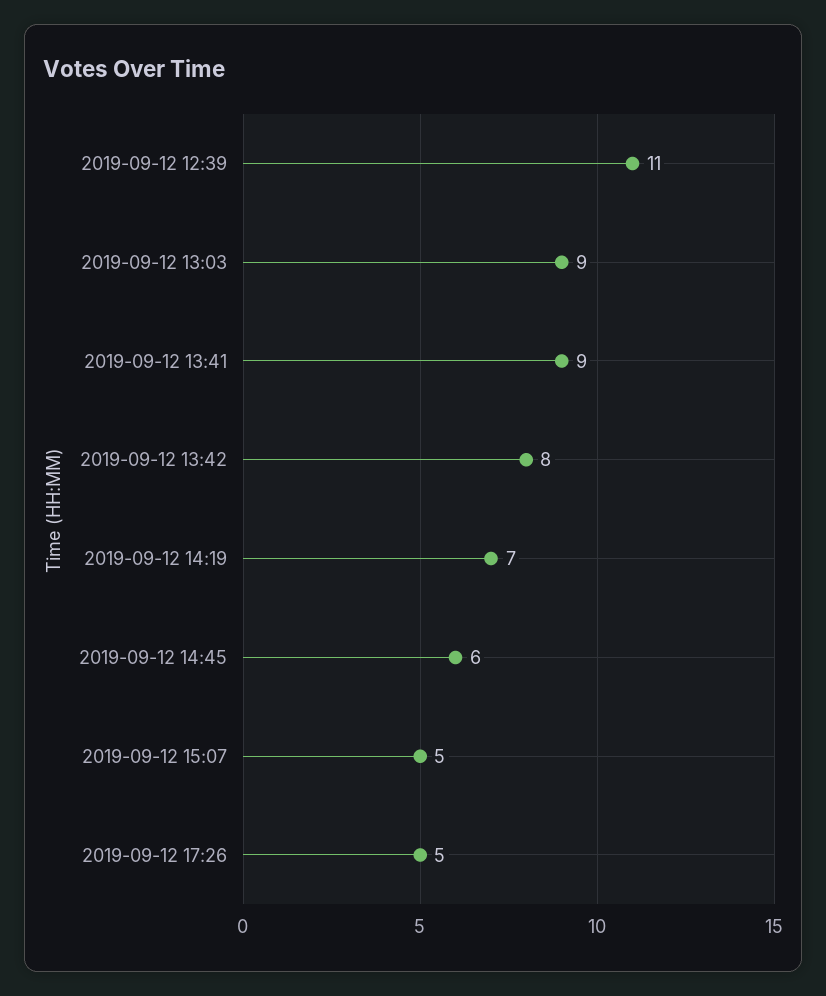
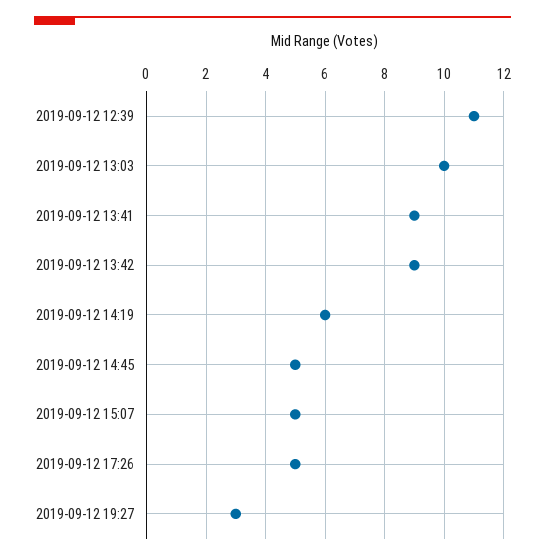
2019-09-12 13:03: 9 -> 10
2019-09-12 13:42: 8 -> 9
2019-09-12 14:19: 7 -> 6
2019-09-12 14:45: 6 -> 5
2019-09-12 19:27: none -> 3

